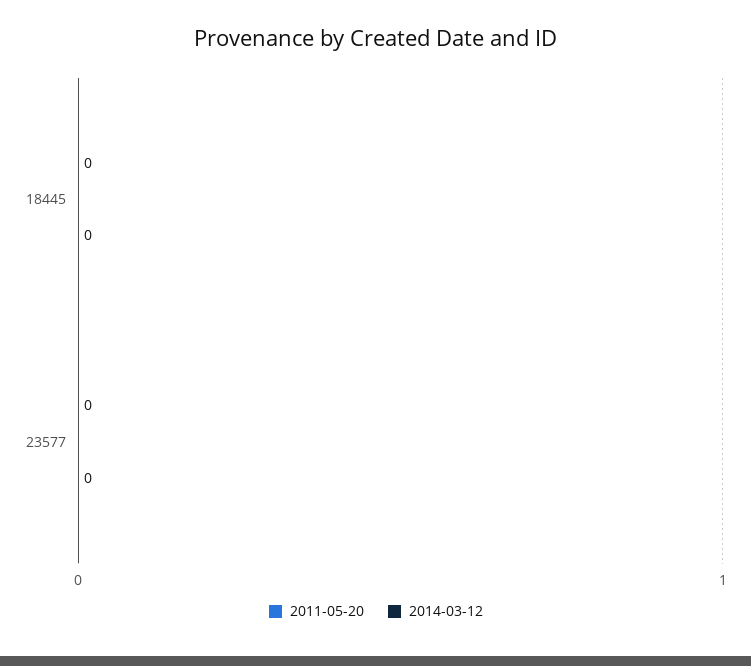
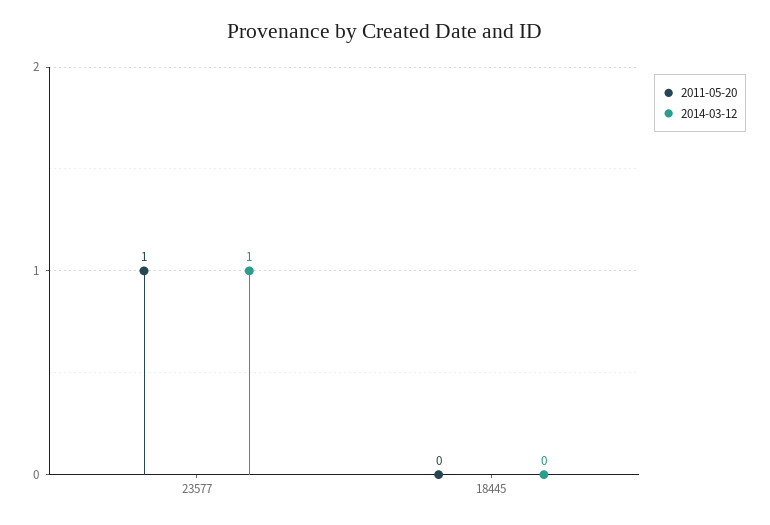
2011-05-20, 23577: 0 -> 1
2014-03-12, 23577: 0 -> 1

